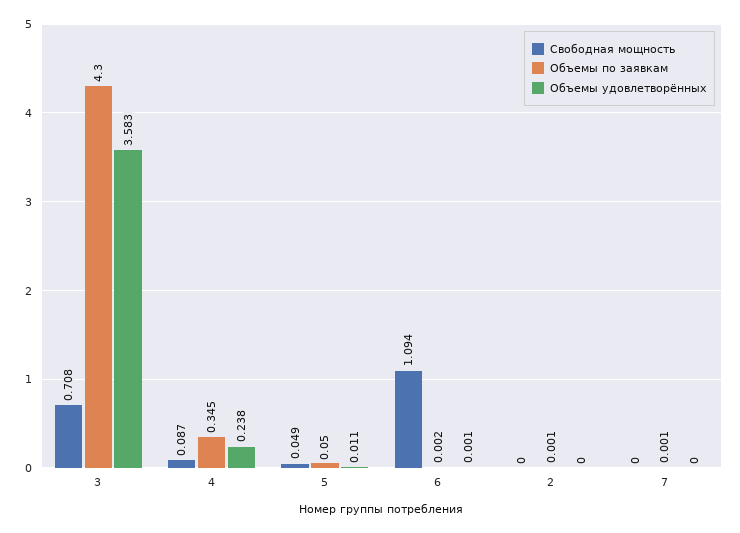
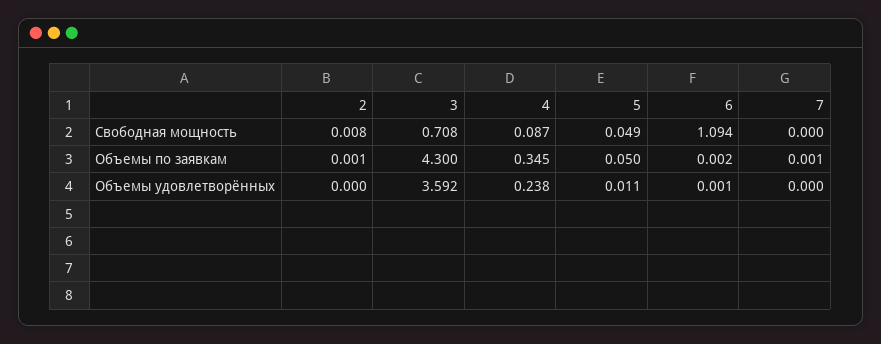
Объемы удовлетворённых, 3: 3.583 -> 3.592
Свободная мощность, 2: 0 -> 0.008

